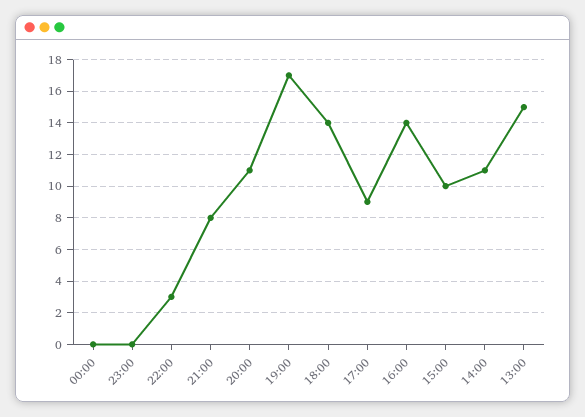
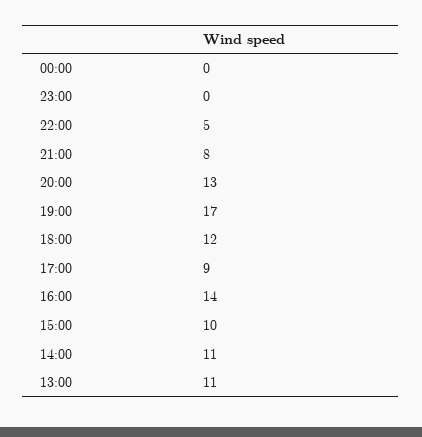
22:00: 3 -> 5
20:00: 11 -> 13
18:00: 14 -> 12
13:00: 15 -> 11

